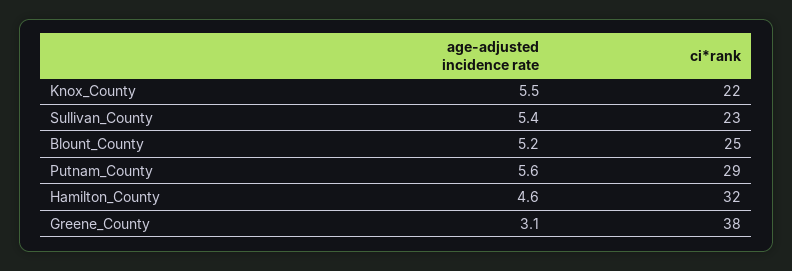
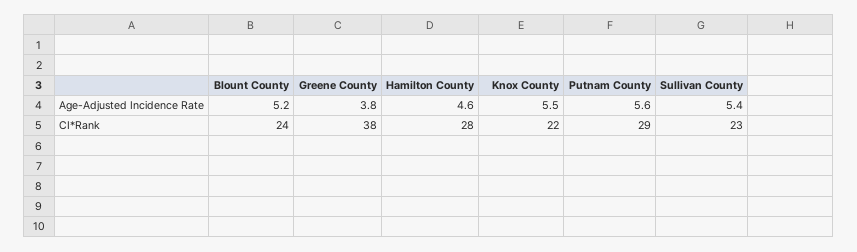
ci*rank, Blount_County: 25 -> 24
ci*rank, Hamilton_County: 32 -> 28
age-adjusted incidence rate, Greene_County: 3.1 -> 3.8

